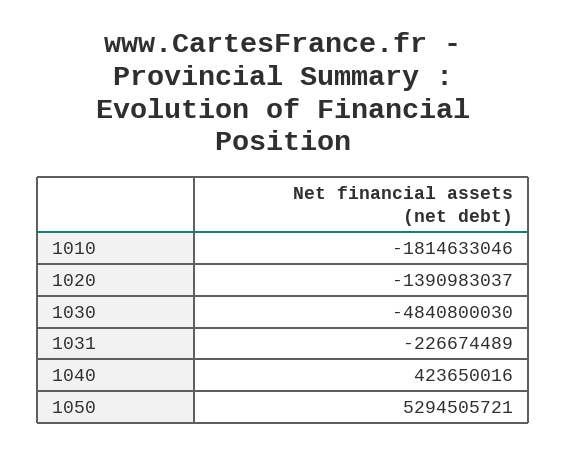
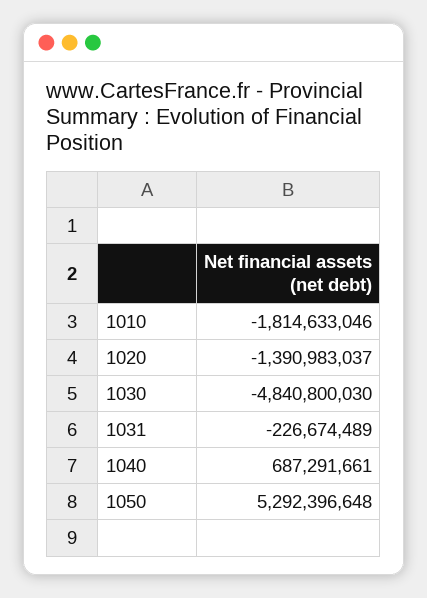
1040: 423650016 -> 687291661
1050: 5294505721 -> 5292396648

